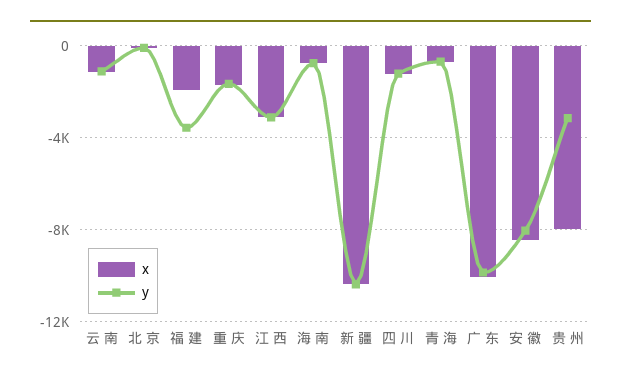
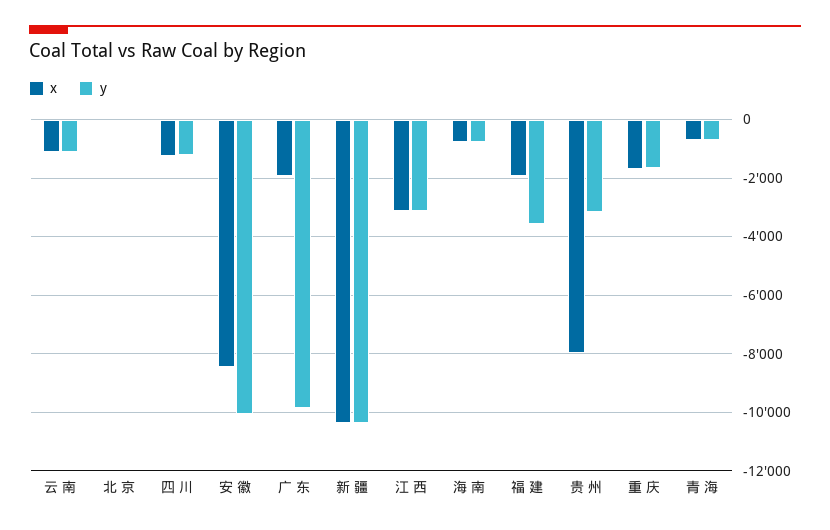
x, 广 东: -10000 -> -2000
y, 安 徽: -8000 -> -10000

